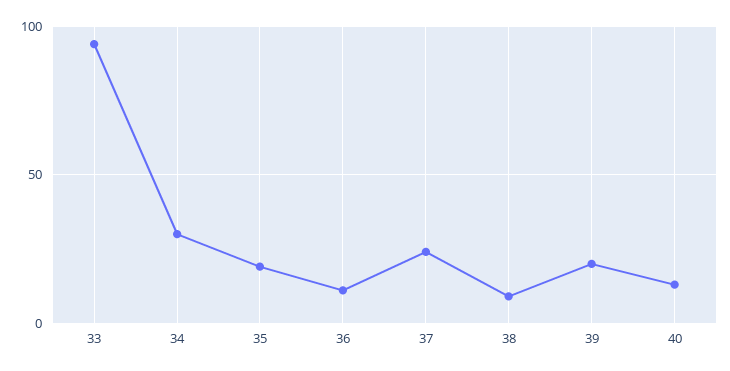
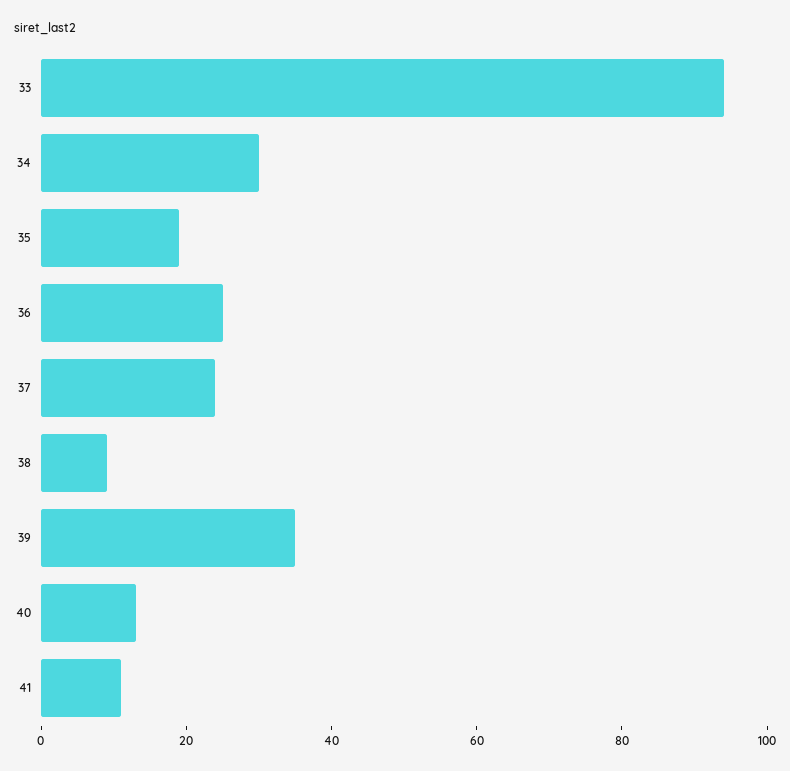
36: 10 -> 25
39: 20 -> 35
41: none -> 10

